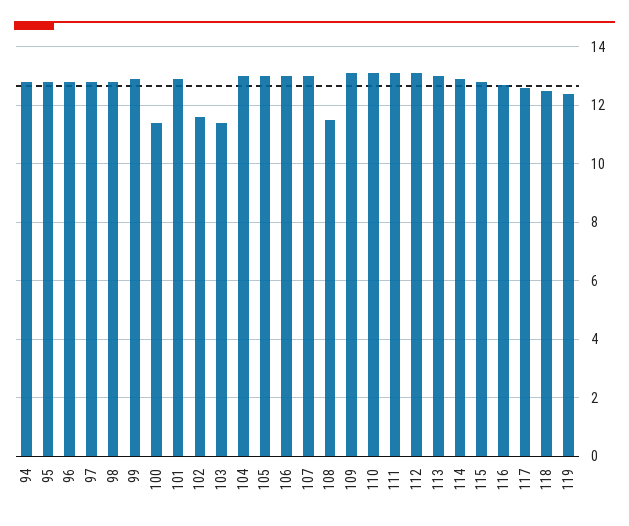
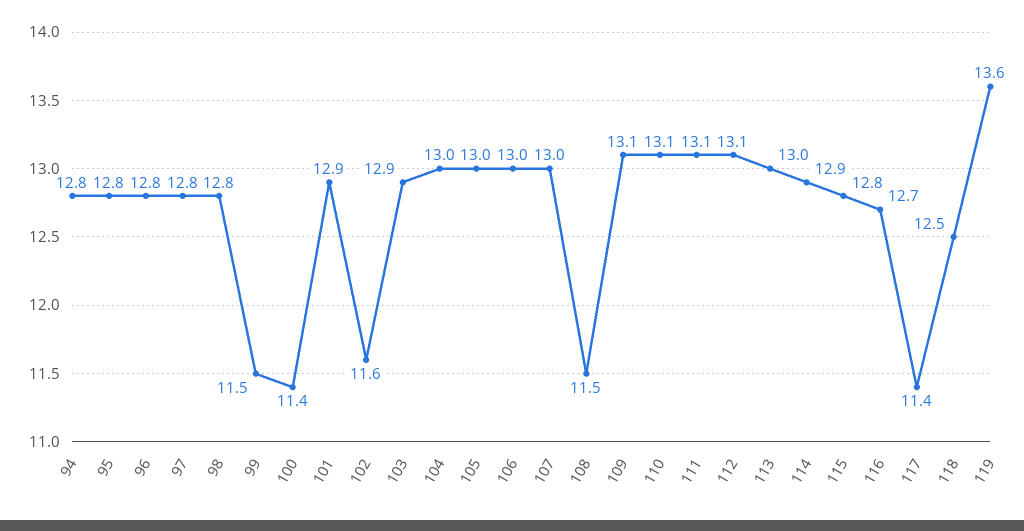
99: 13 -> 11.5
103: 11.5 -> 12.9
117: 12.5 -> 11.4
119: 12.5 -> 13.6

